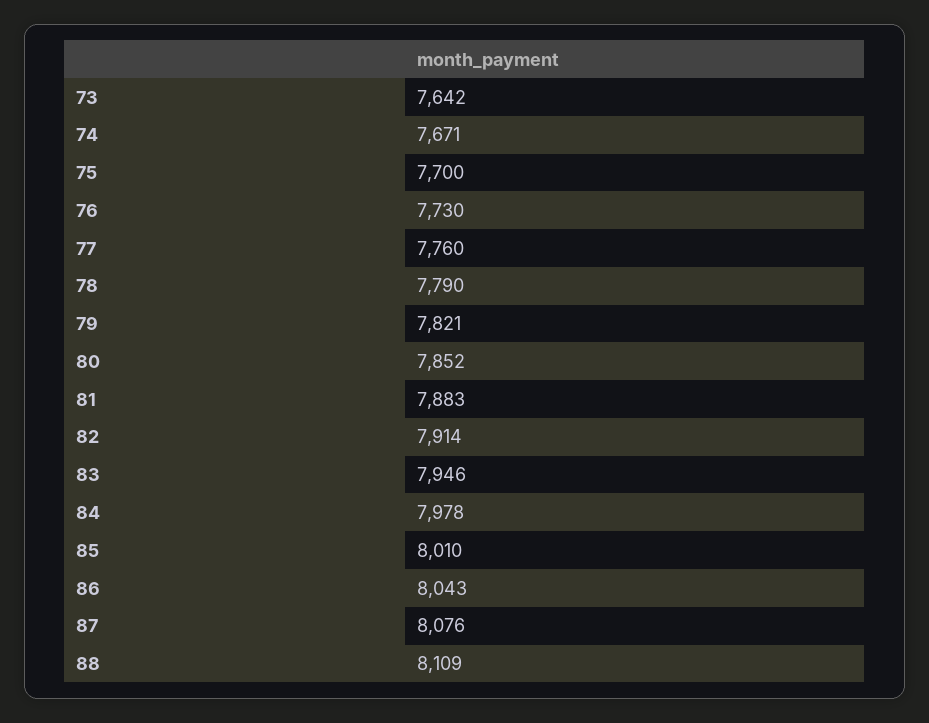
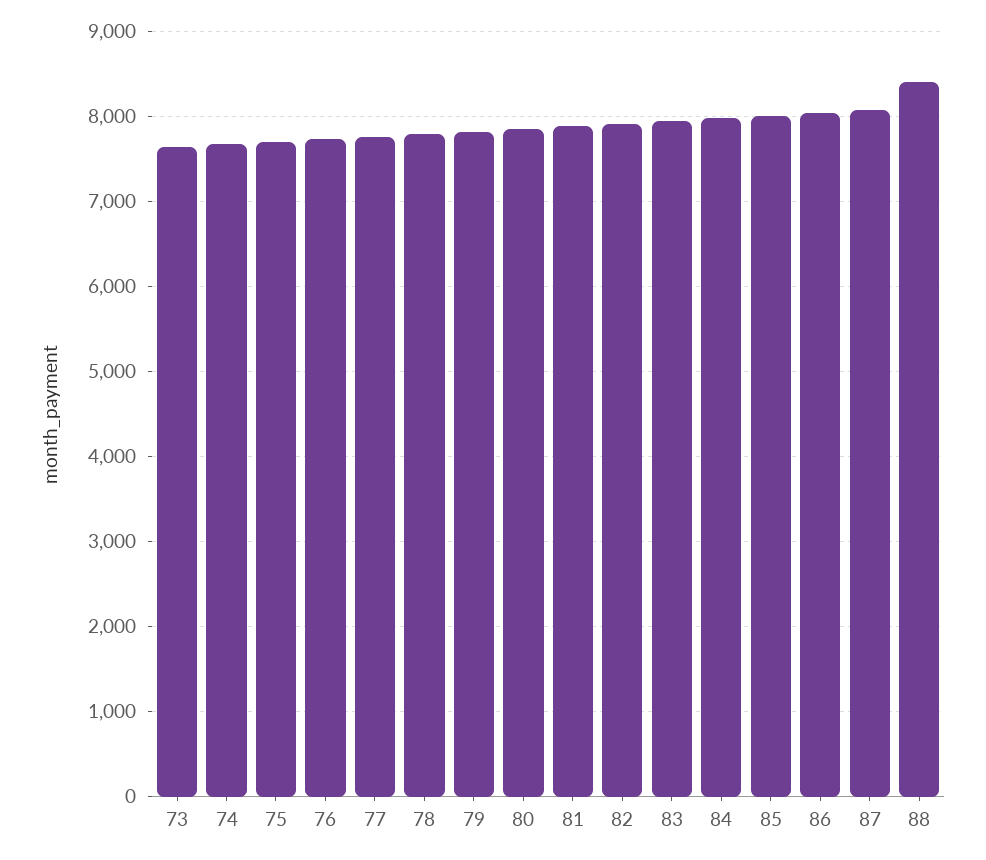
88: 8109 -> 8400

